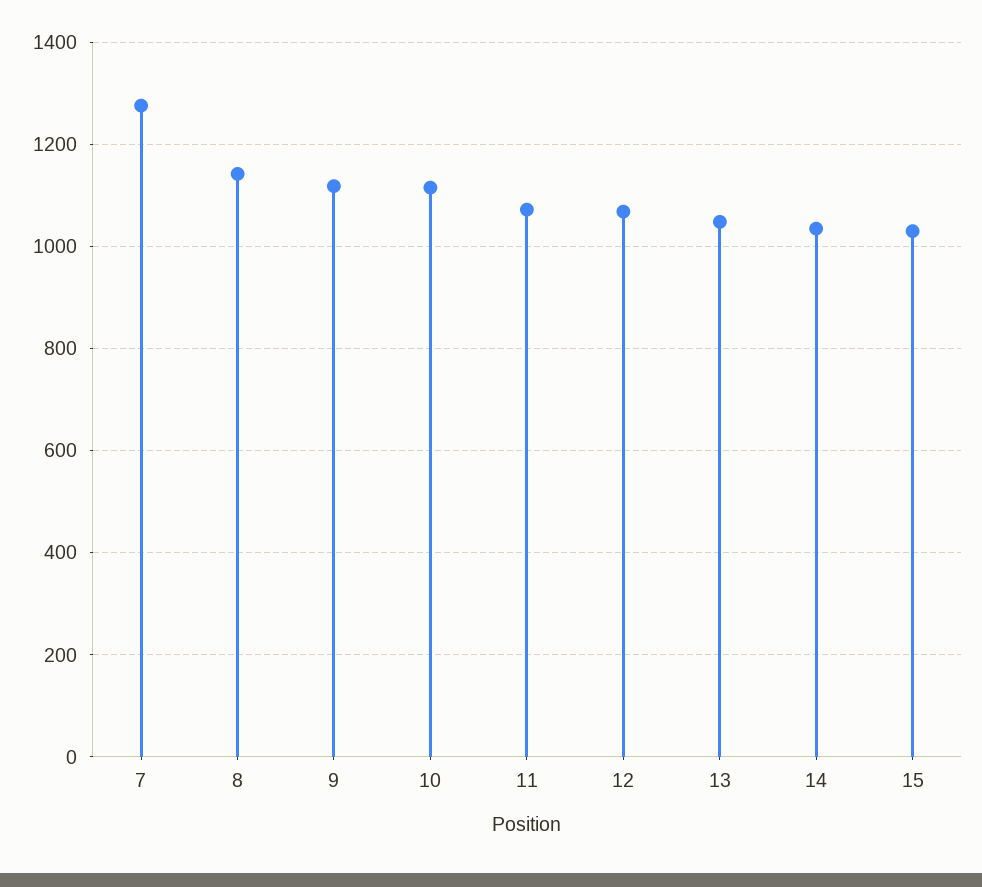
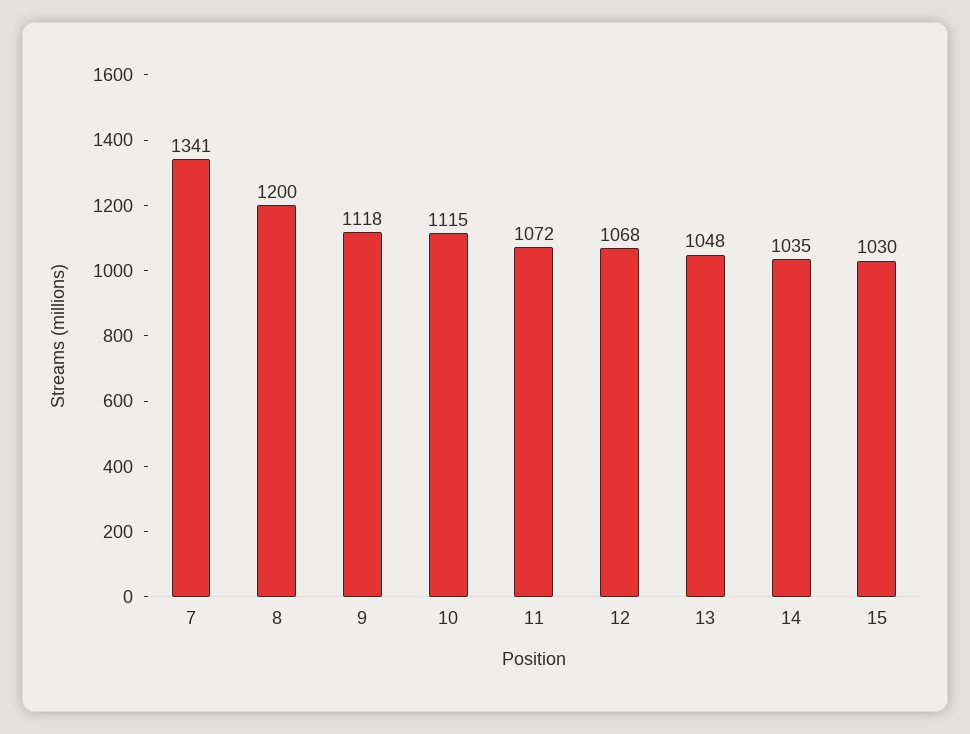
7: 1280 -> 1341
8: 1140 -> 1200

